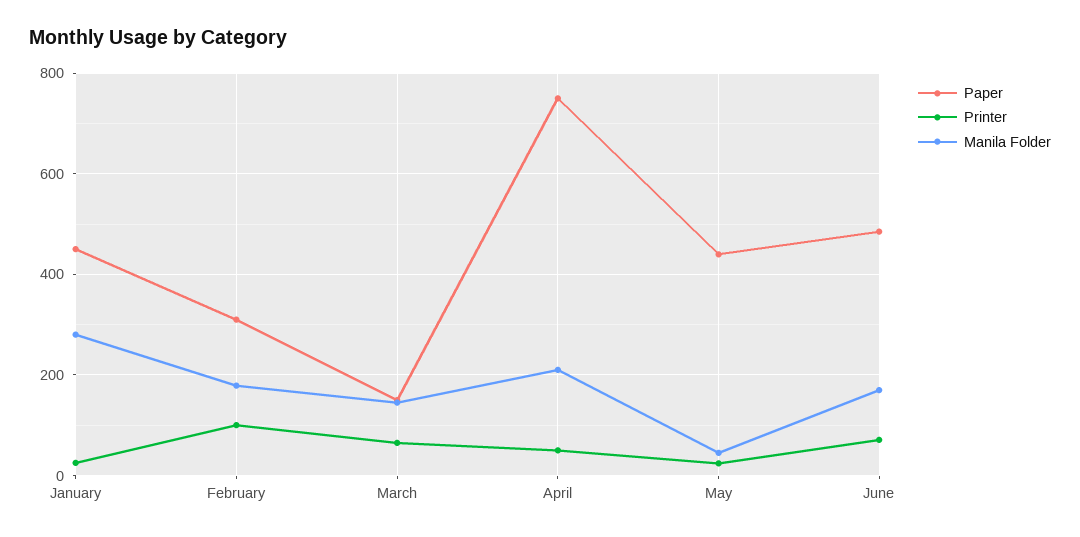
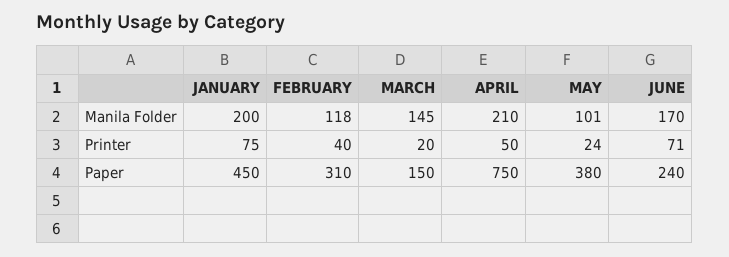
Printer, January: 20 -> 75
Manila Folder, January: 280 -> 200
Printer, February: 100 -> 40
Manila Folder, February: 180 -> 118
Printer, March: 60 -> 20
Paper, May: 440 -> 380
Manila Folder, May: 40 -> 101
Paper, June: 480 -> 240

